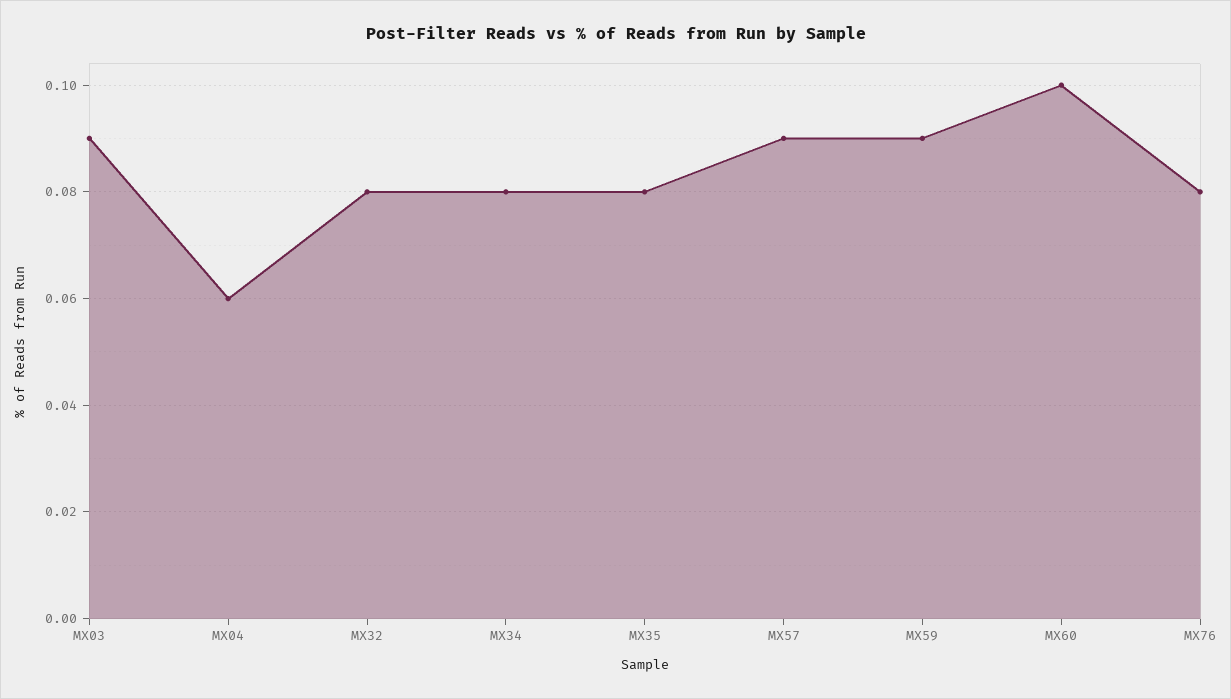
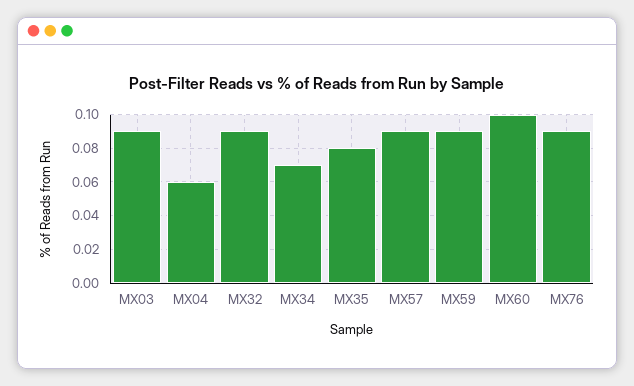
MX32: 0.08 -> 0.09
MX34: 0.08 -> 0.07
MX76: 0.08 -> 0.09

